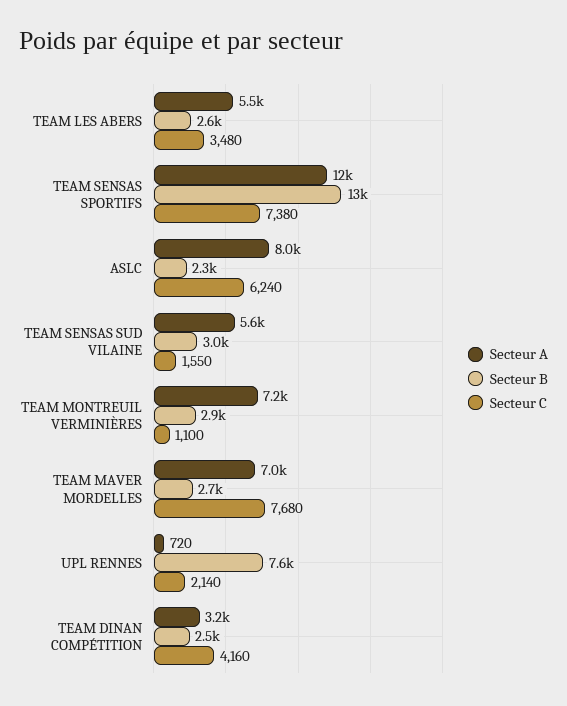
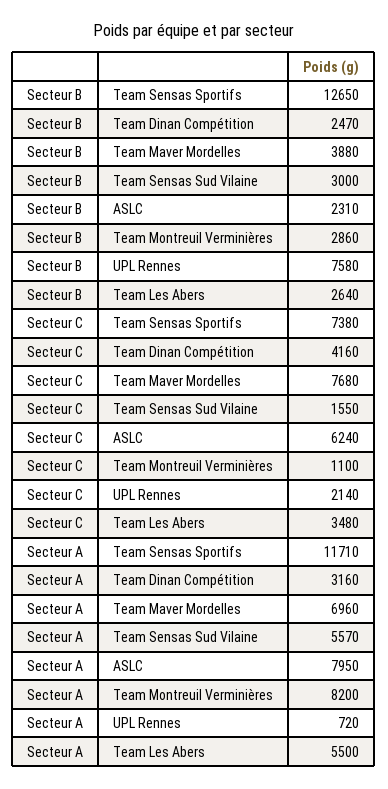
Secteur A, TEAM MONTREUIL VERMINIÈRES: 7200 -> 8200
Secteur B, TEAM MAVER MORDELLES: 2700 -> 3880

